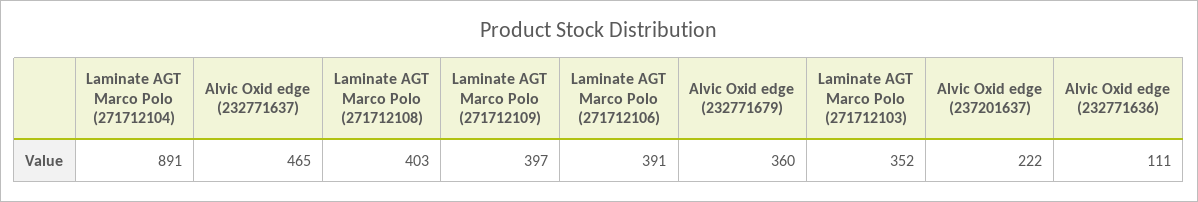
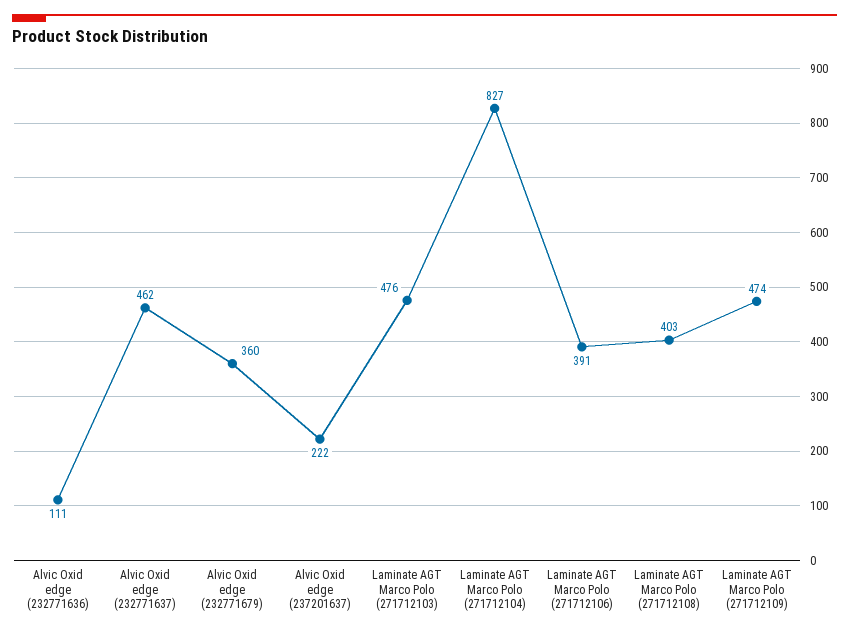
Laminate AGT Marco Polo (271712104): 891 -> 827
Alvic Oxid edge (232771637): 465 -> 462
Laminate AGT Marco Polo (271712109): 397 -> 474
Laminate AGT Marco Polo (271712103): 352 -> 476

